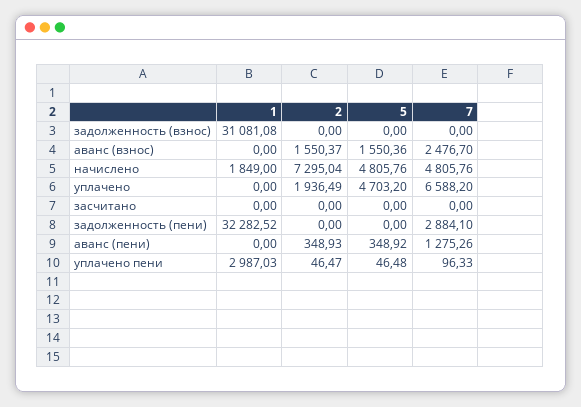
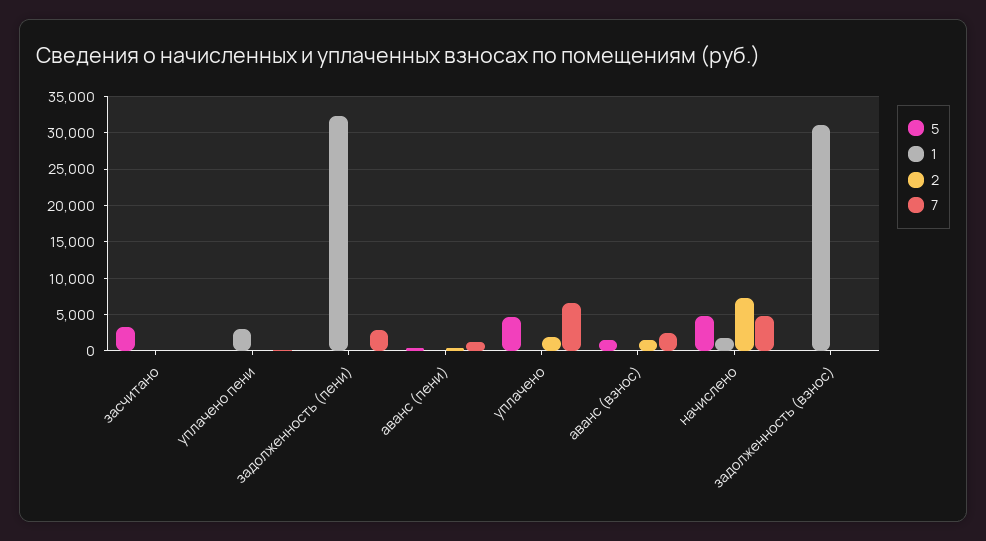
5, засчитано: 0 -> 3000

